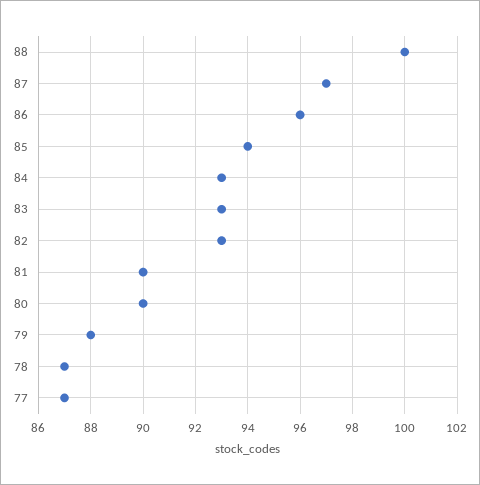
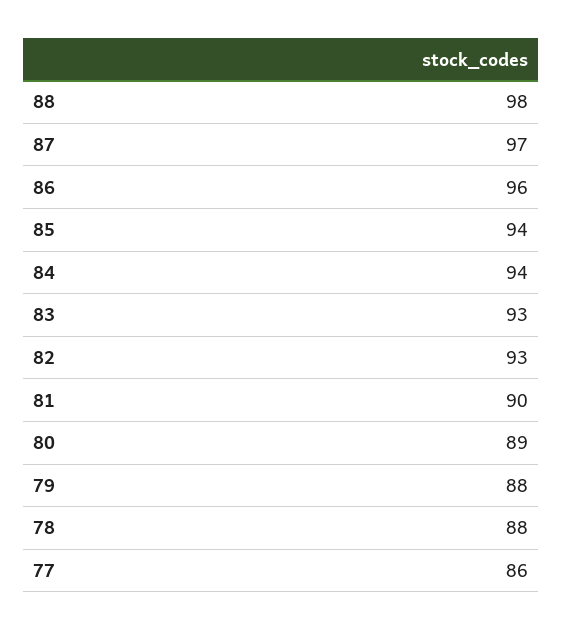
88: 100 -> 98
84: 93 -> 94
80: 90 -> 89
78: 87 -> 88
77: 87 -> 86

